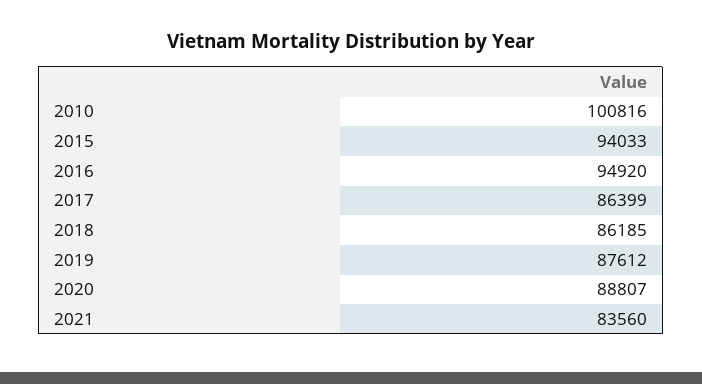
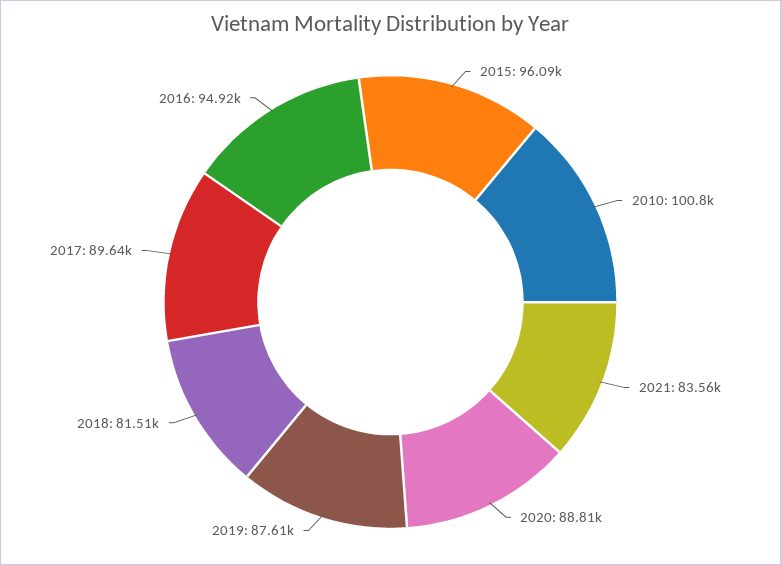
2015: 94033 -> 96090
2017: 86399 -> 89640
2018: 86185 -> 81510

